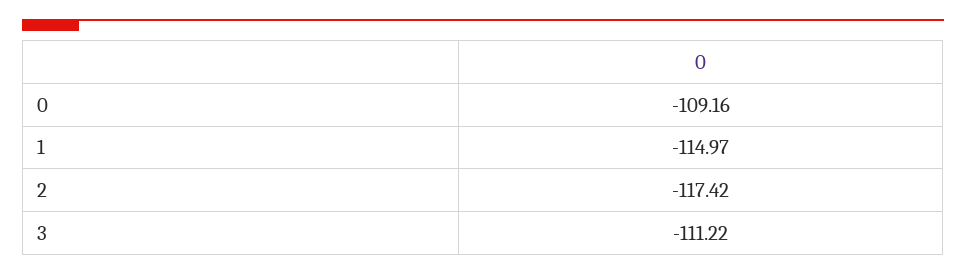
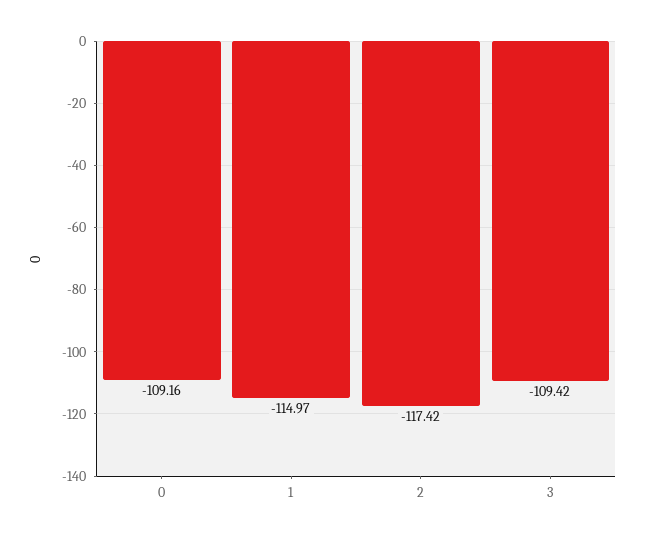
3: -111.22 -> -109.42

